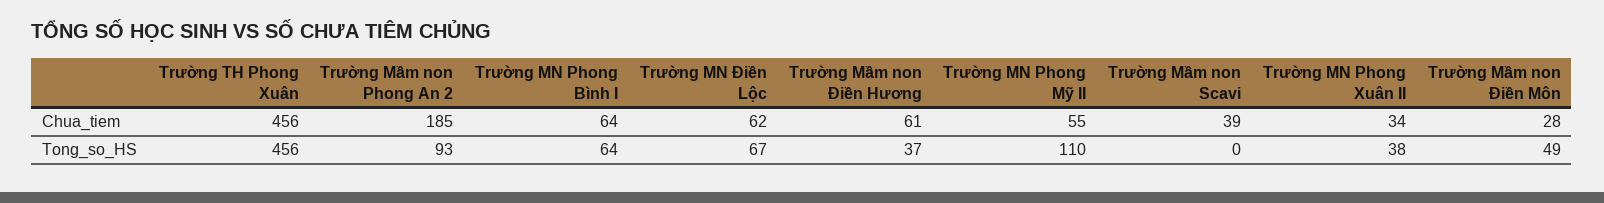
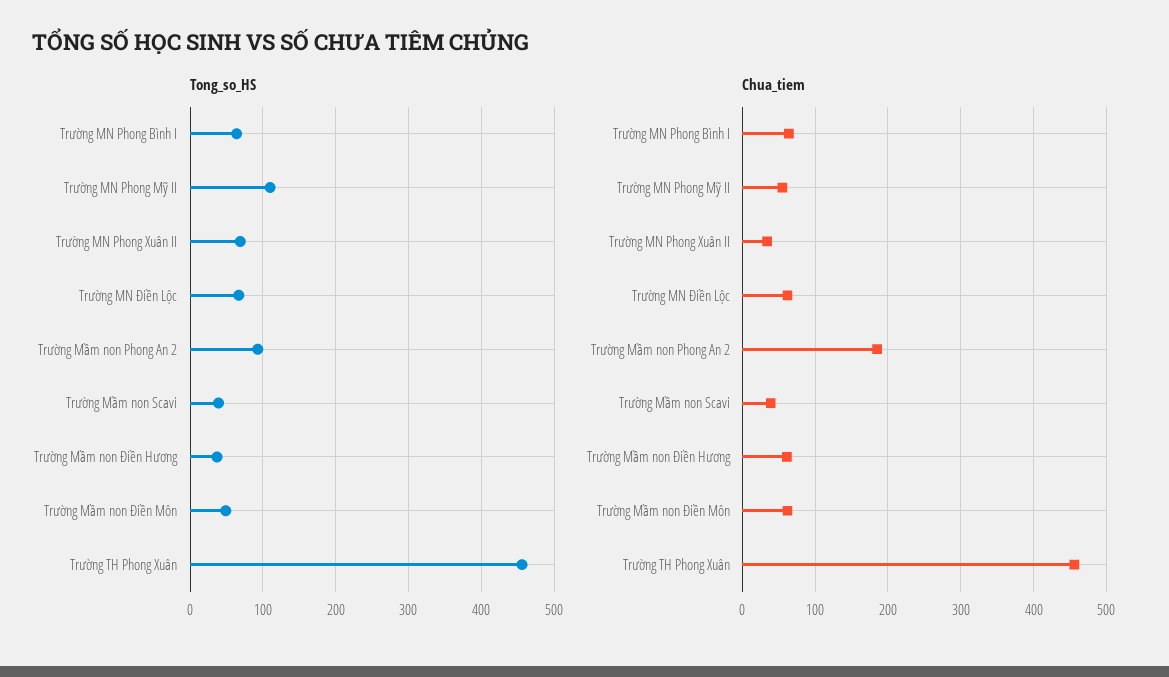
Chua_tiem, Trường Mầm non Điền Môn: 28 -> 60
Tong_so_HS, Trường Mầm non Scavi: 0 -> 40
Tong_so_HS, Trường MN Phong Xuân II: 38 -> 70

